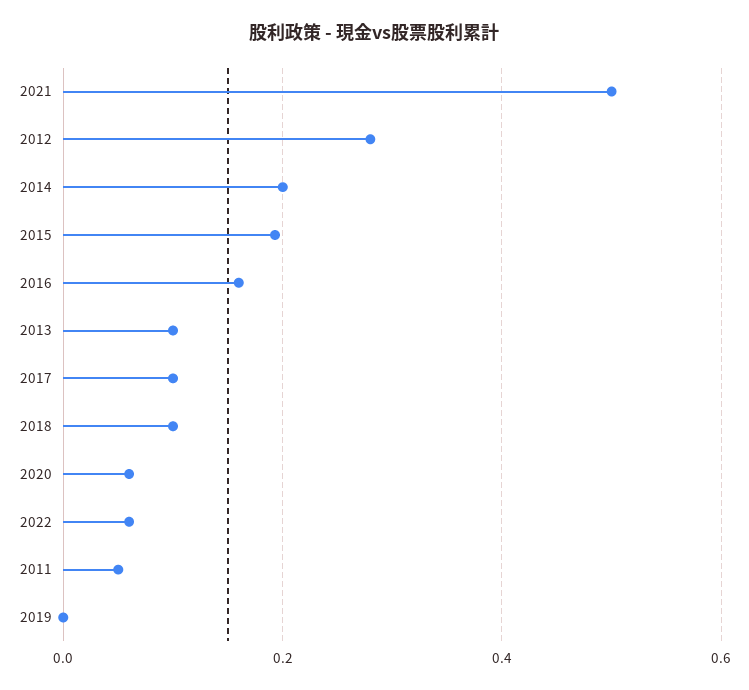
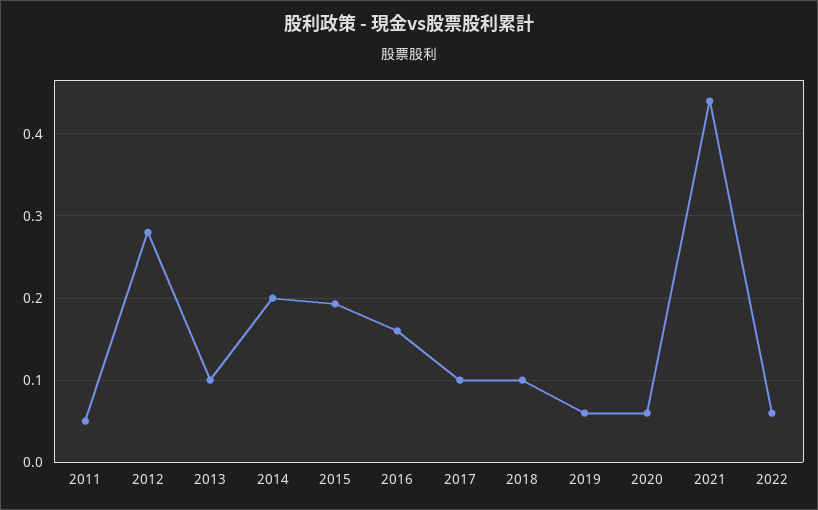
2021: 0.5 -> 0.44
2019: 0 -> 0.06

